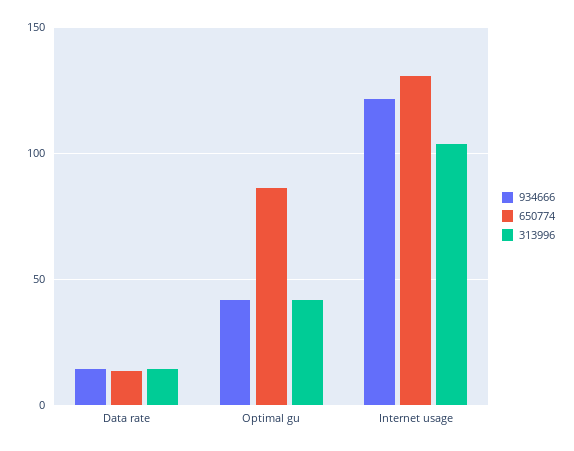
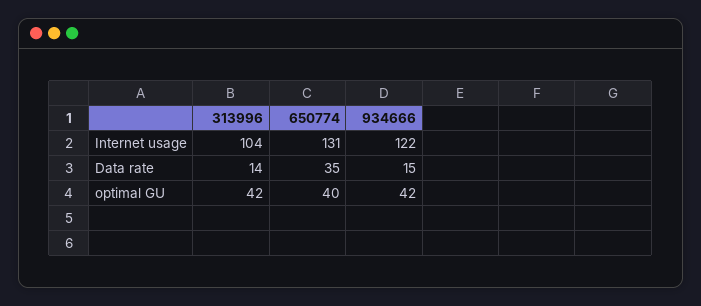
650774, Data rate: 15 -> 35
650774, Optimal gu: 85 -> 40

